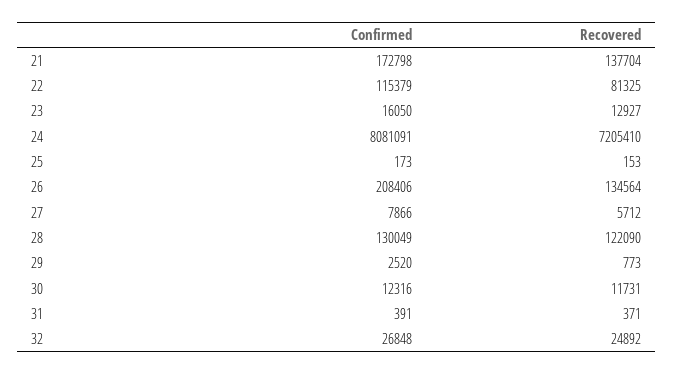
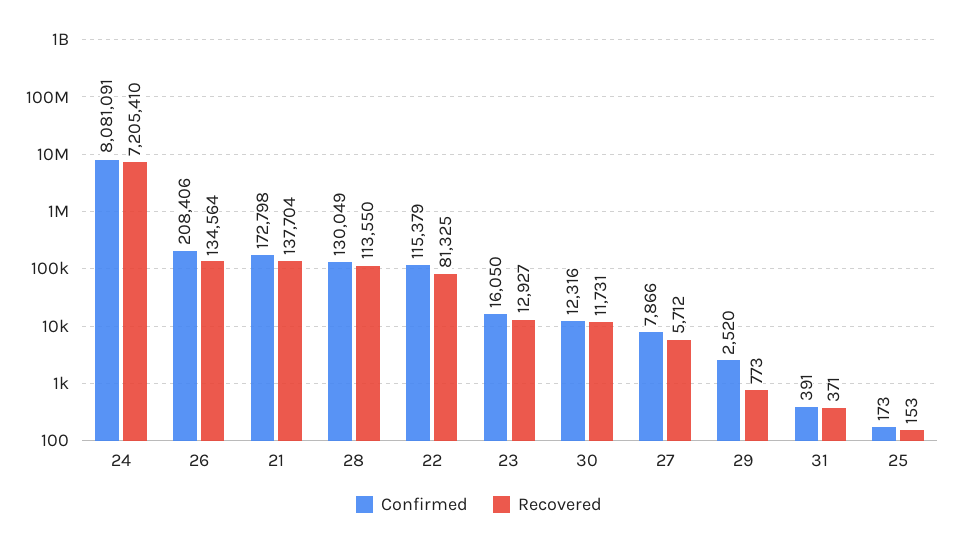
Recovered, 28: 122090 -> 113550
Confirmed, 32: 26848 -> none
Recovered, 32: 24892 -> none

